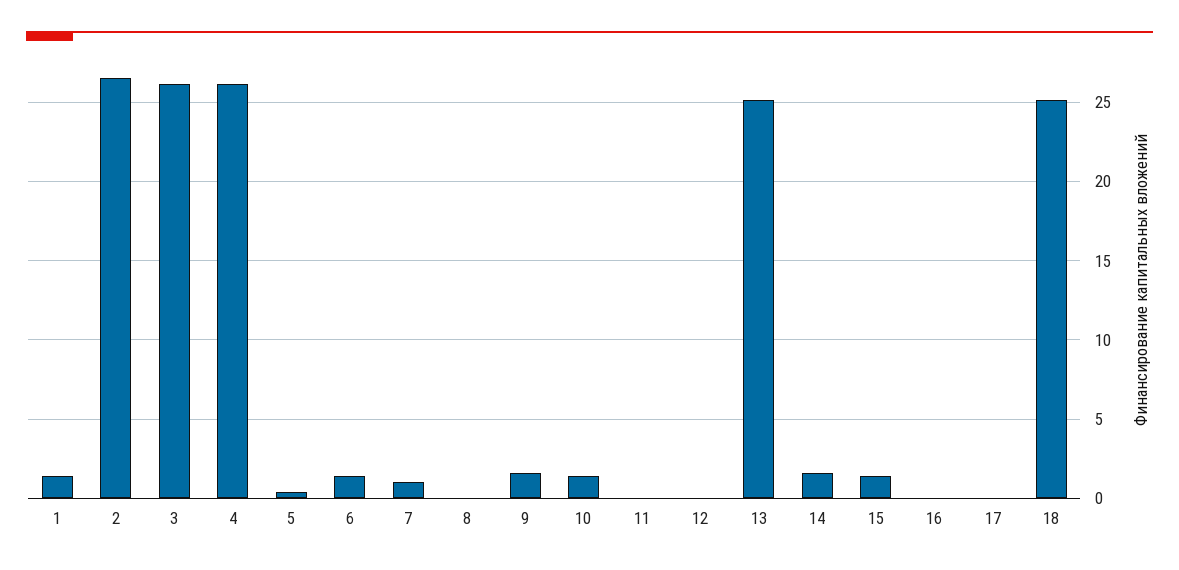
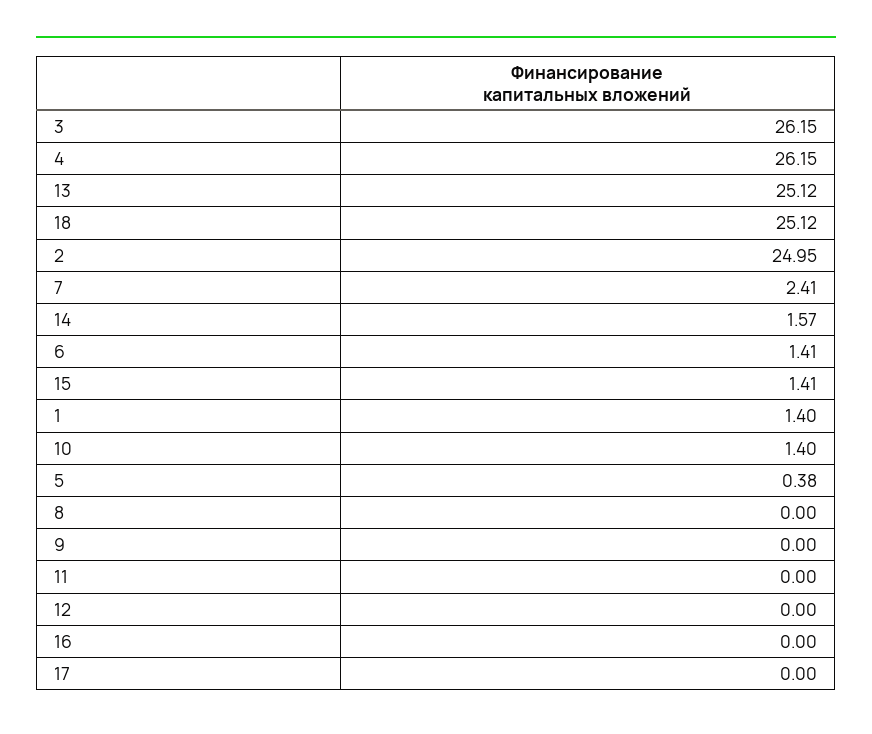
2: 26.5 -> 24.95
7: 1 -> 2.41
9: 1.5 -> 0

